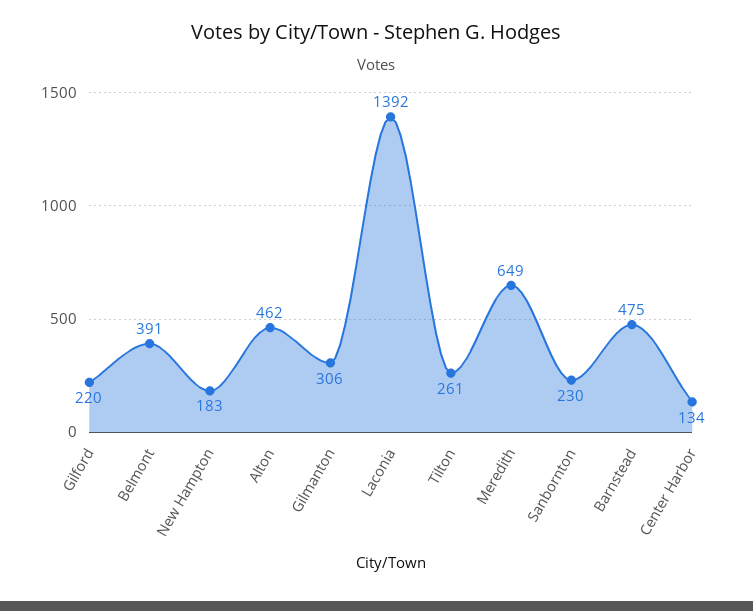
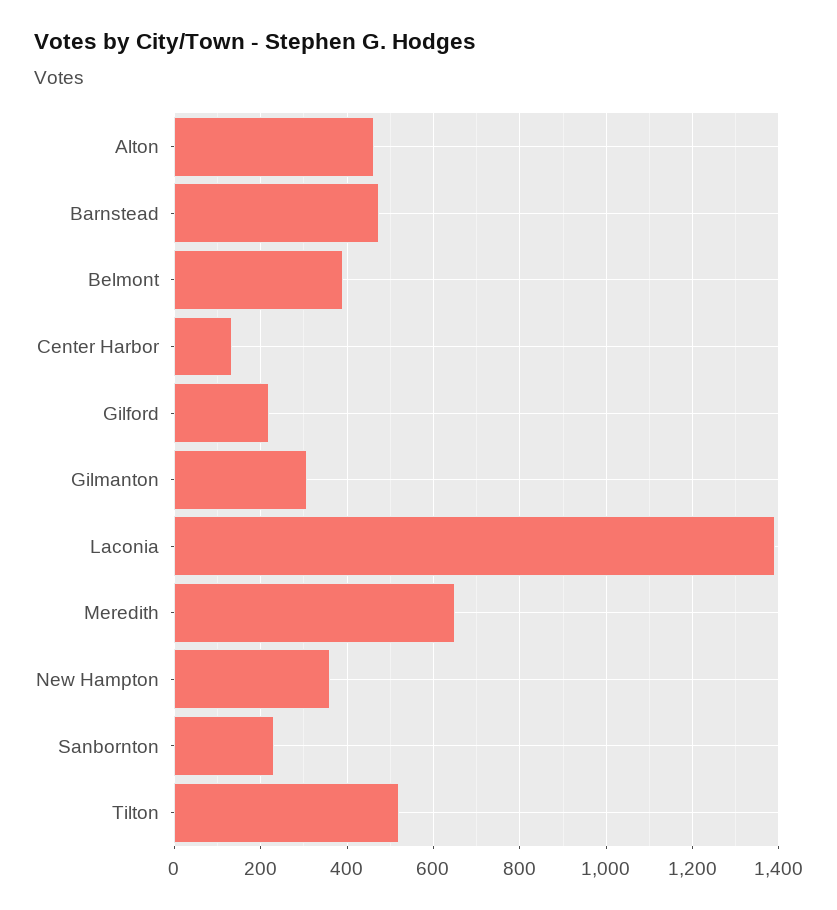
New Hampton: 183 -> 360
Tilton: 261 -> 520

